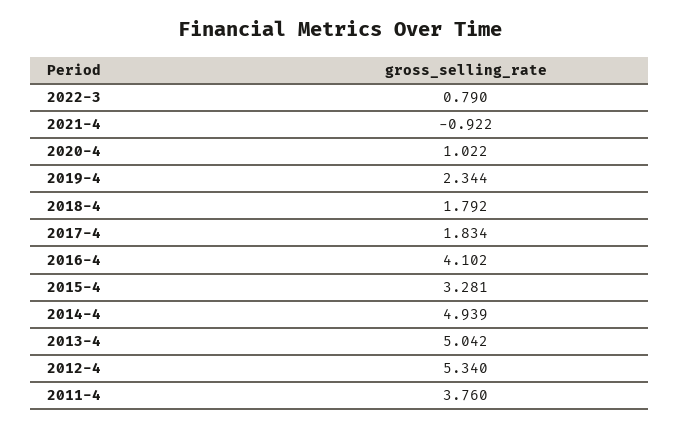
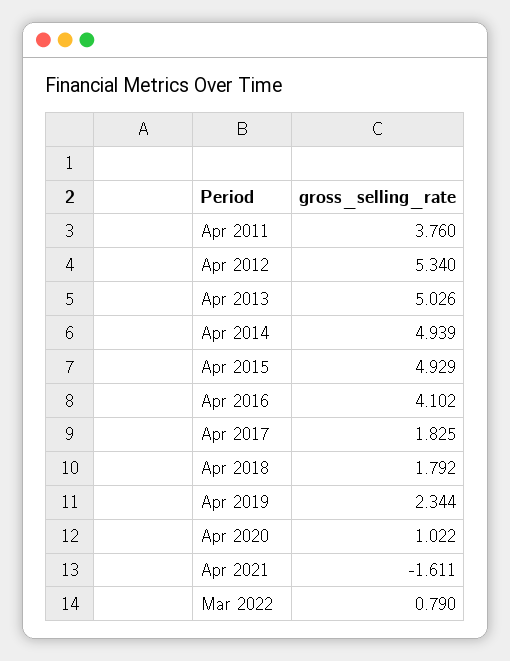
2021-4: -0.922 -> -1.611
2017-4: 1.834 -> 1.825
2015-4: 3.281 -> 4.929
2013-4: 5.042 -> 5.026

